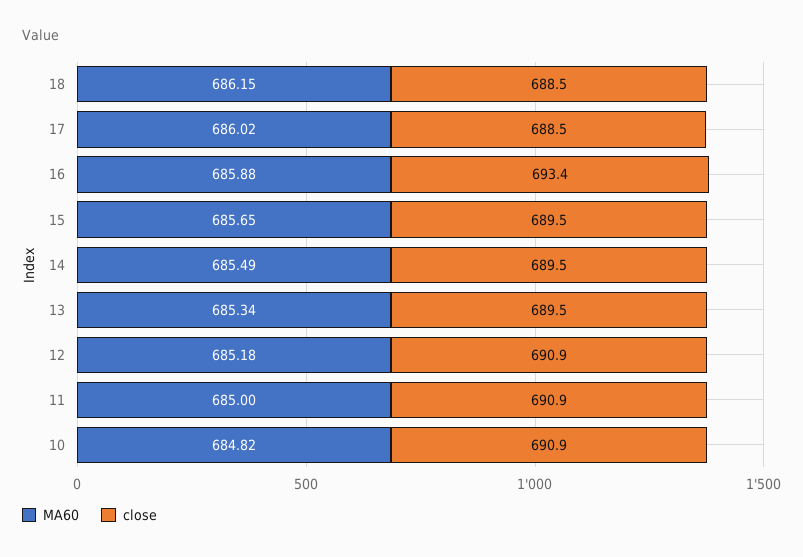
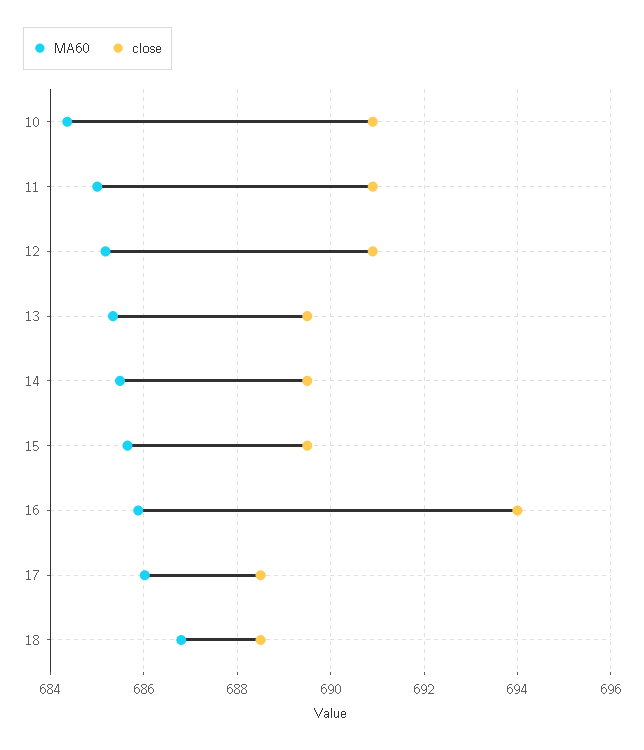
MA60, 18: 686.15 -> 686.8
close, 16: 693.4 -> 694
MA60, 10: 684.82 -> 684.4

